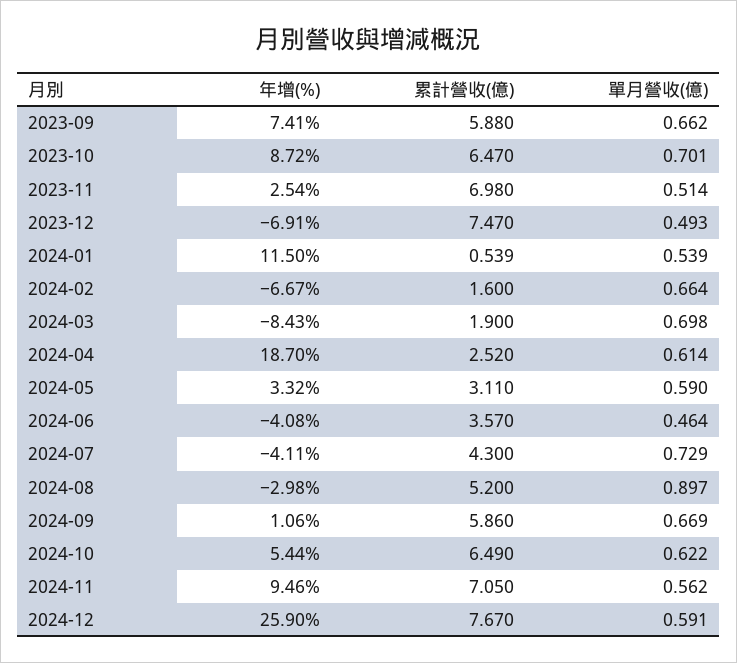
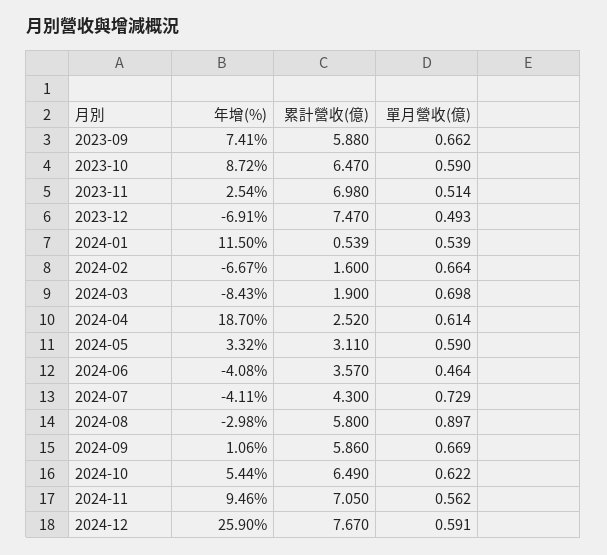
單月營收(億), 2023-10: 0.701 -> 0.59
累計營收(億), 2024-08: 5.2 -> 5.8

